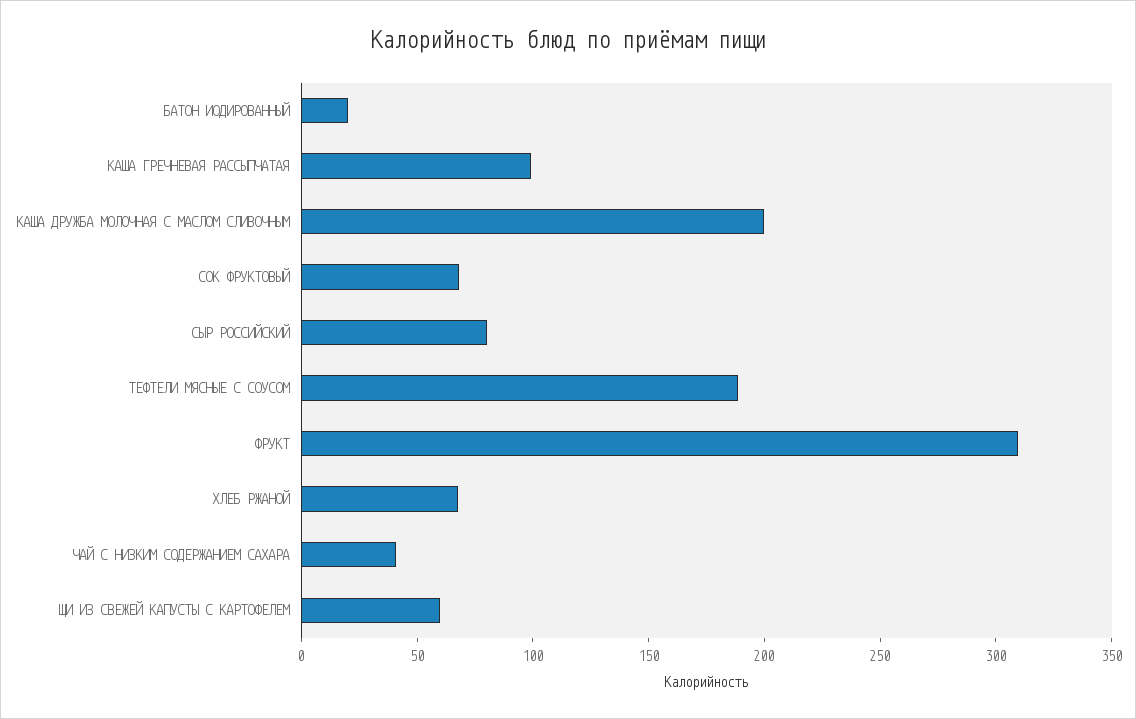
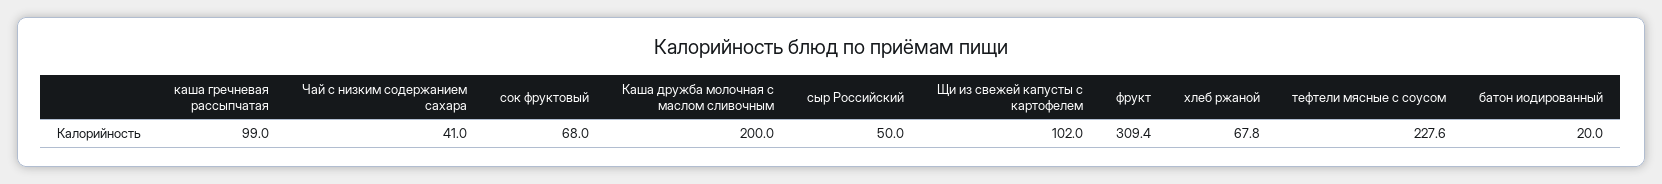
СЫР РОССИЙСКИЙ: 80 -> 50
ТЕФТЕЛИ МЯСНЫЕ С СОУСОМ: 190 -> 227.6
ЩИ ИЗ СВЕЖЕЙ КАПУСТЫ С КАРТОФЕЛЕМ: 60 -> 102

